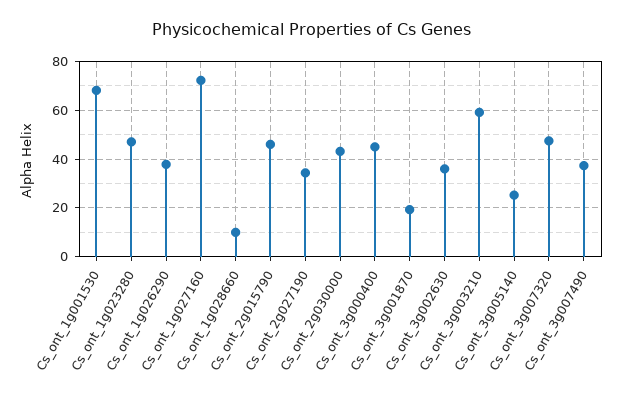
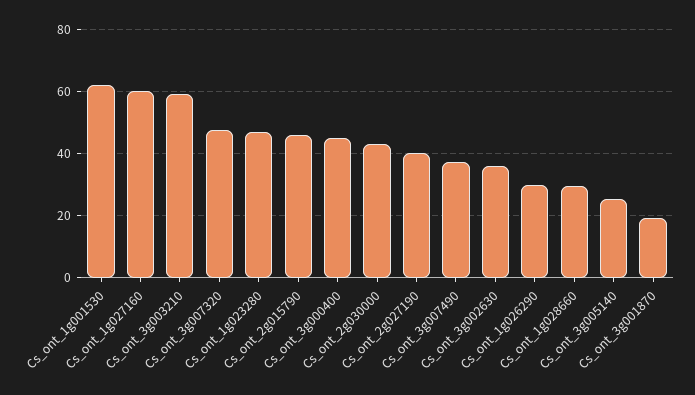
Cs_ont_1g001530: 67.5 -> 62
Cs_ont_1g026290: 37.5 -> 30
Cs_ont_1g027160: 72.5 -> 60
Cs_ont_1g028660: 10 -> 30
Cs_ont_2g027190: 35 -> 40

